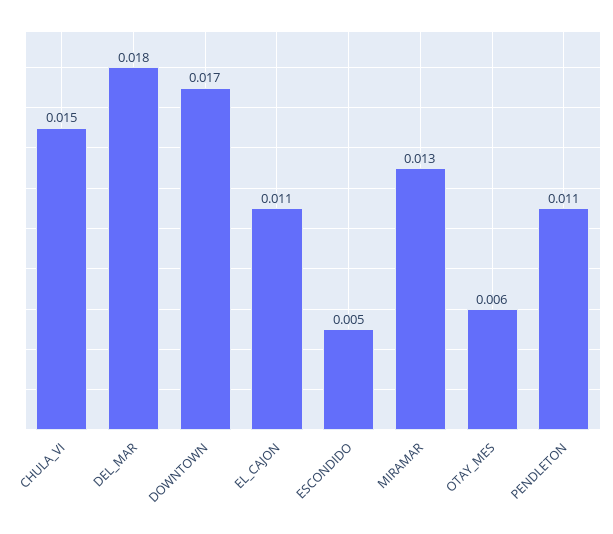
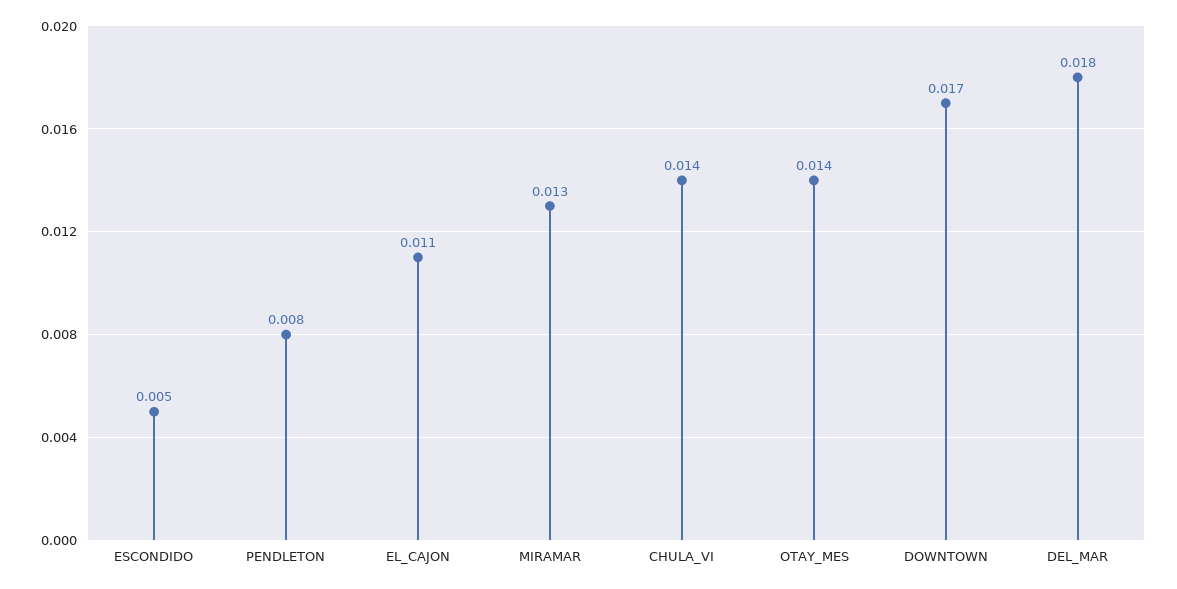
CHULA_VI: 0.015 -> 0.014
OTAY_MES: 0.006 -> 0.014
PENDLETON: 0.011 -> 0.008

